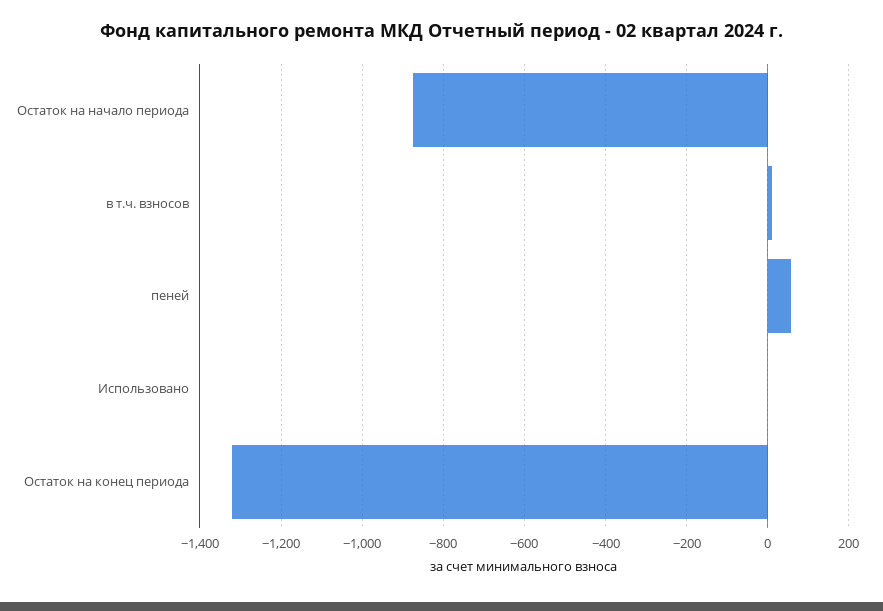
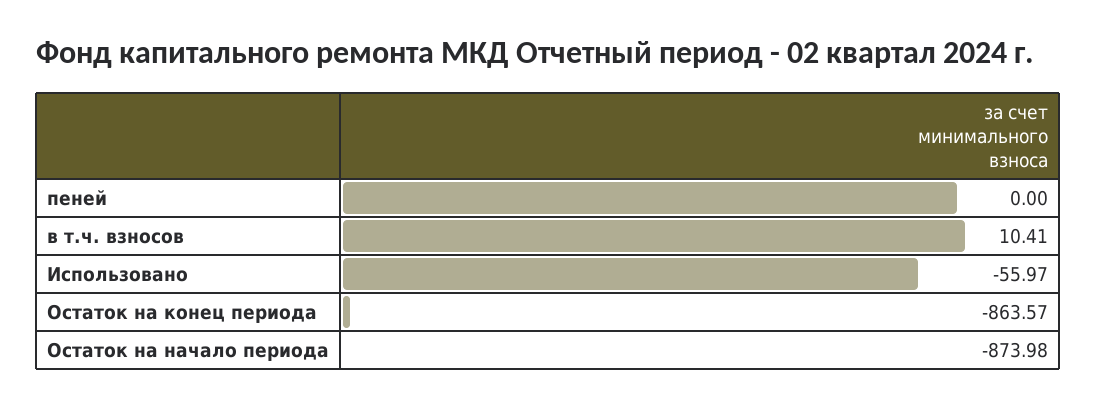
пеней: 60 -> 0
Использовано: 0 -> -55.97
Остаток на конец периода: -1320 -> -863.57

